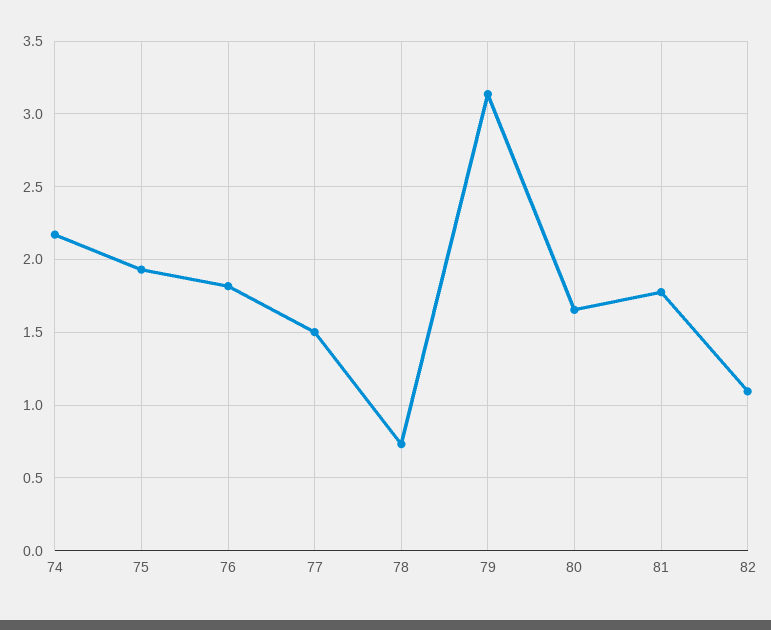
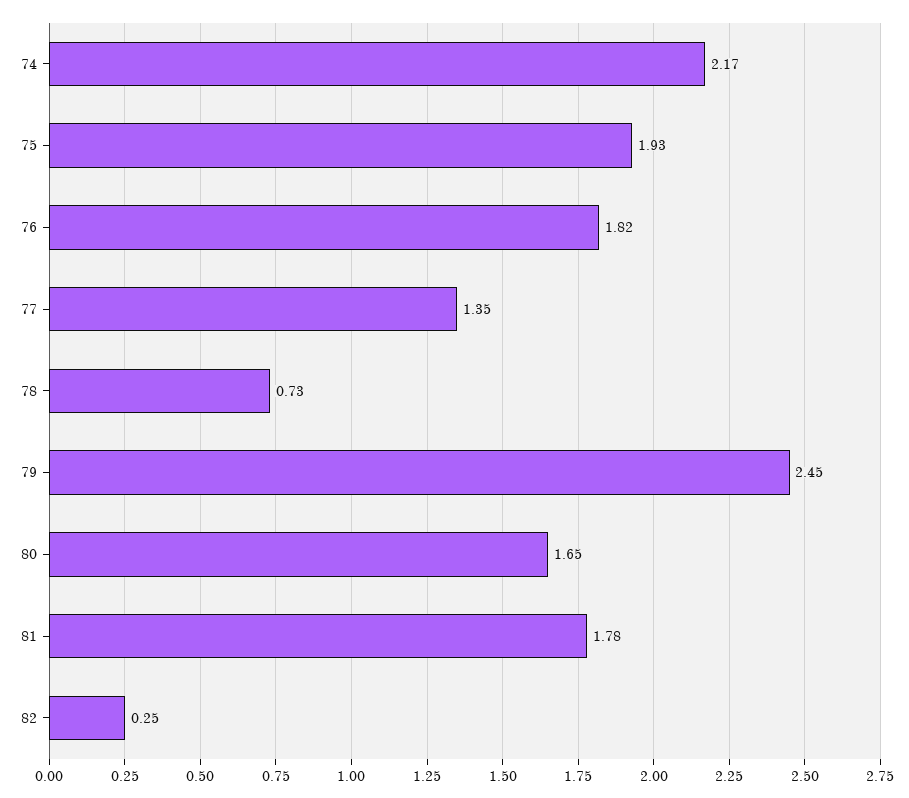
77: 1.5 -> 1.35
79: 3.15 -> 2.45
82: 1.1 -> 0.25

